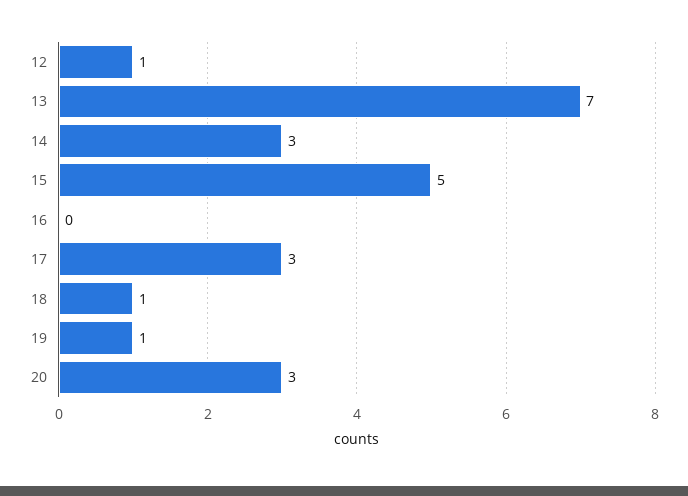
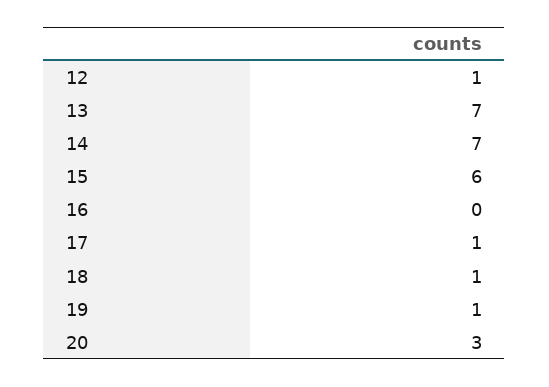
14: 3 -> 7
15: 5 -> 6
17: 3 -> 1

